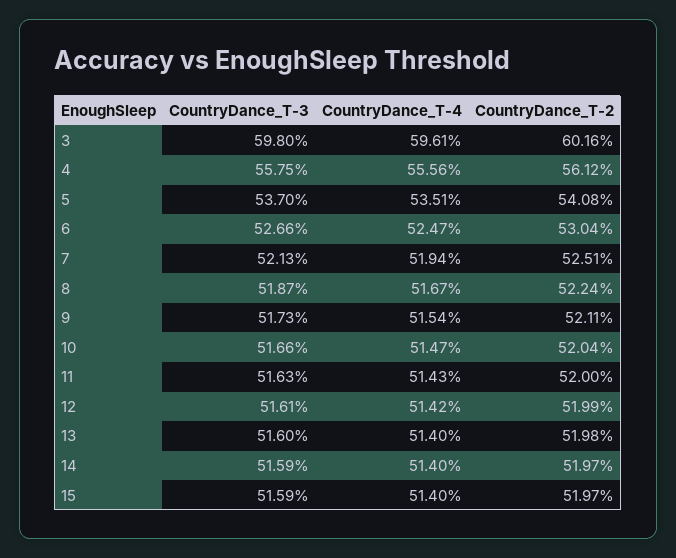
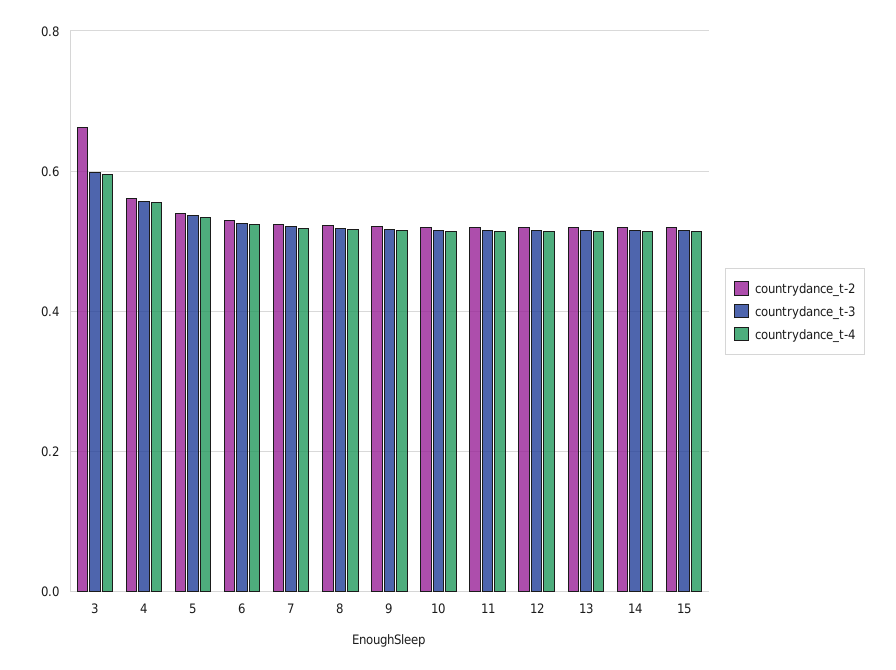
CountryDance_T-2, 3: 0.6016 -> 0.66

